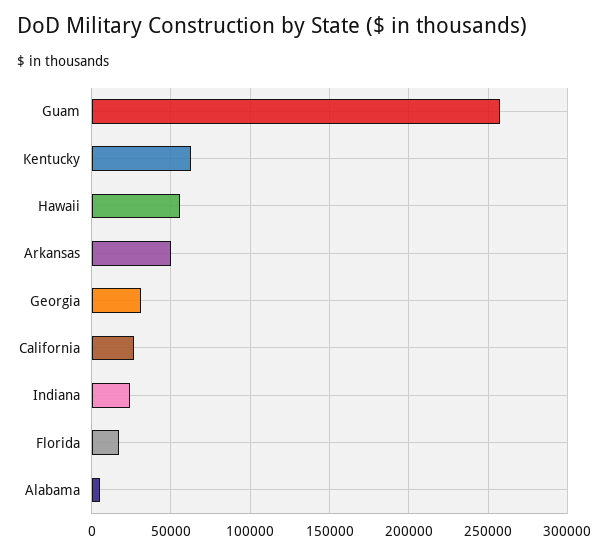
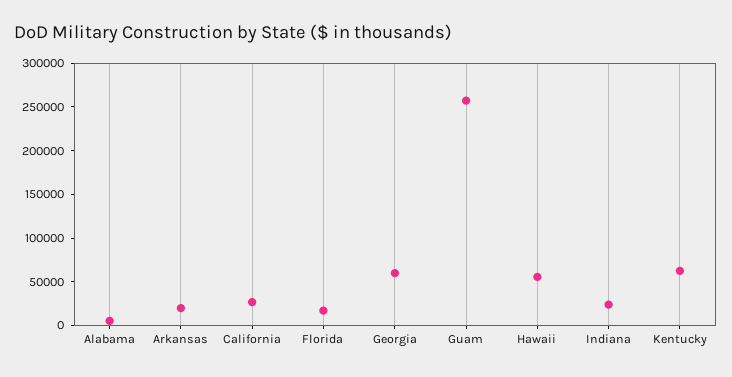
Arkansas: 50000 -> 20000
Georgia: 30000 -> 60000

